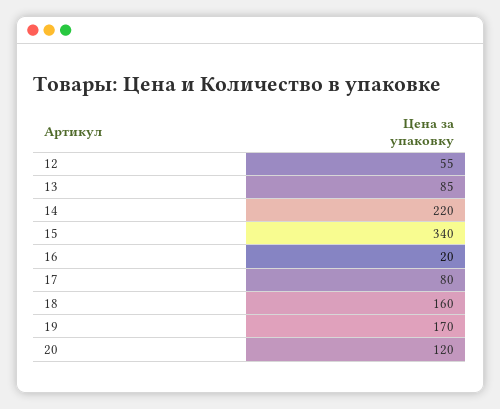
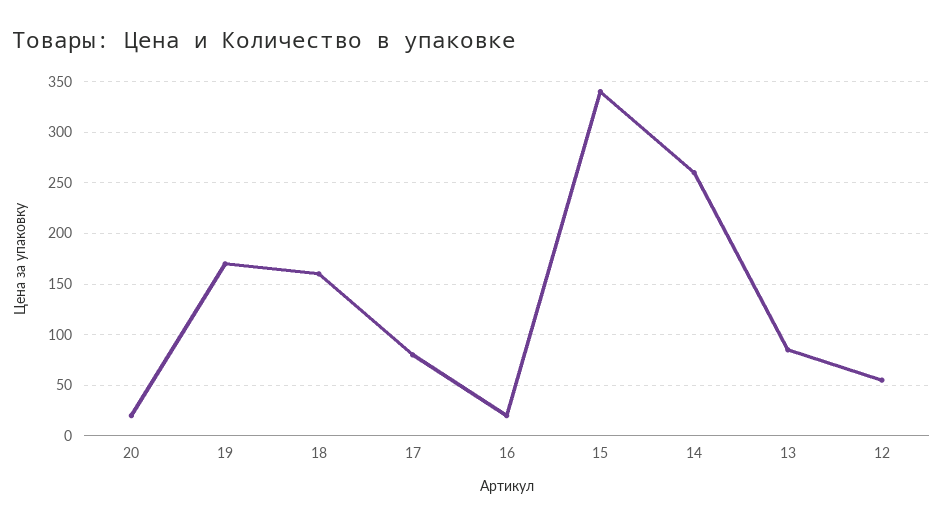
14: 220 -> 260
20: 120 -> 20

